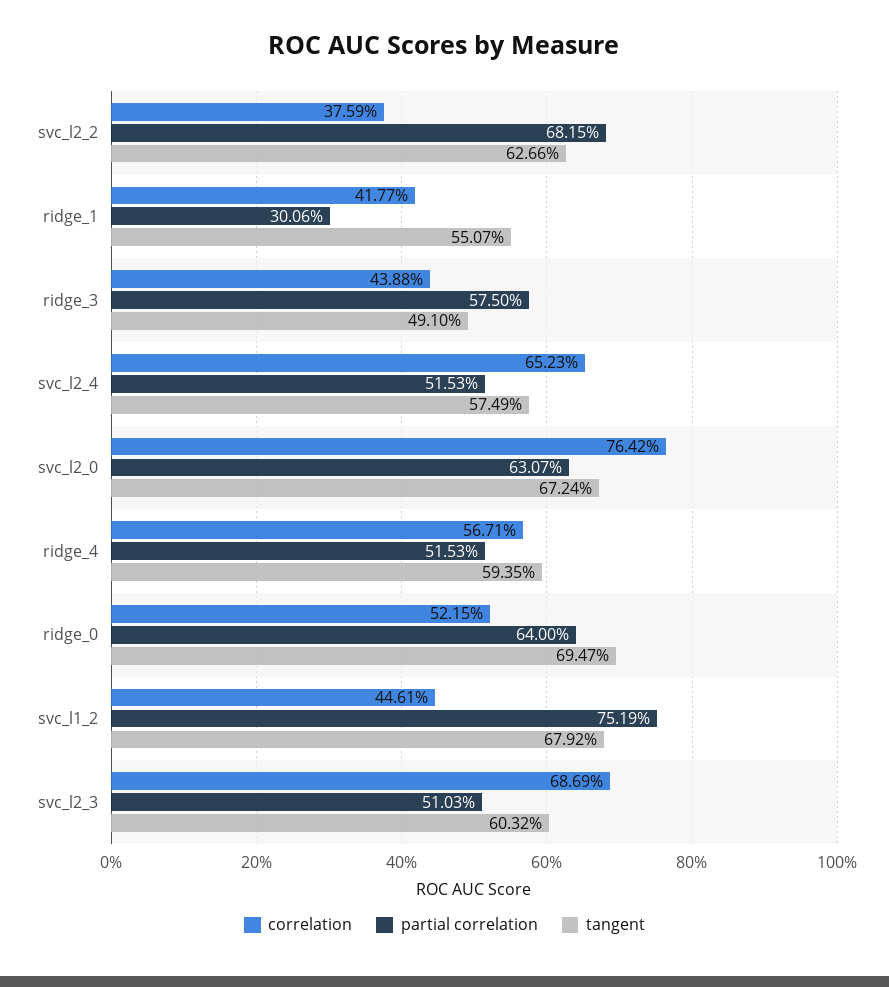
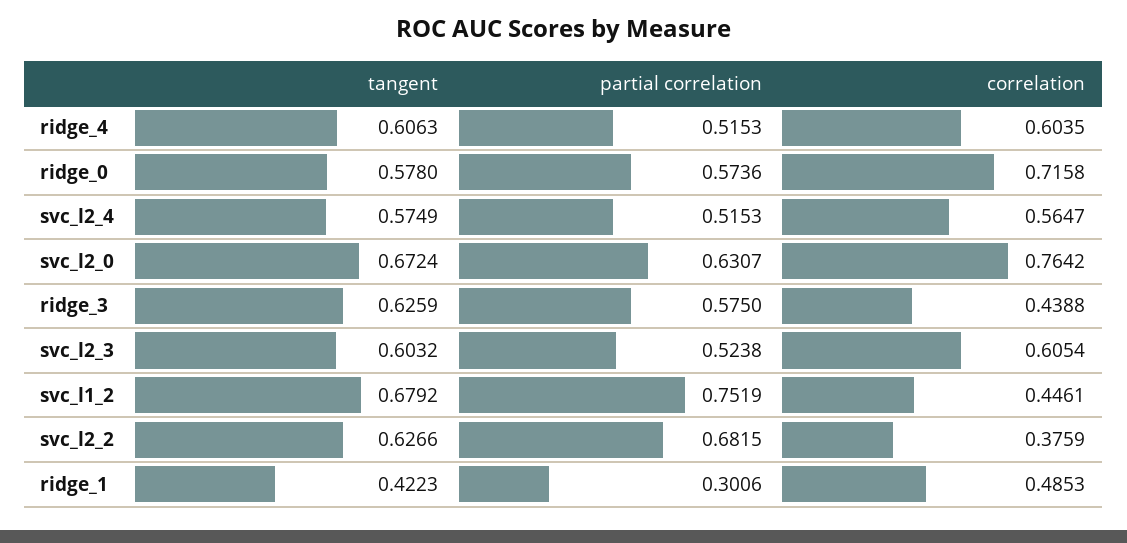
correlation, ridge_1: 0.4177 -> 0.4853
tangent, ridge_1: 0.5507 -> 0.4223
tangent, ridge_3: 0.491 -> 0.6259
correlation, svc_l2_4: 0.6523 -> 0.5647
correlation, ridge_4: 0.5671 -> 0.6035
tangent, ridge_4: 0.5935 -> 0.6063
correlation, ridge_0: 0.5215 -> 0.7158
partial correlation, ridge_0: 0.64 -> 0.5736
tangent, ridge_0: 0.6947 -> 0.578
correlation, svc_l2_3: 0.6869 -> 0.6054
partial correlation, svc_l2_3: 0.5103 -> 0.5238

